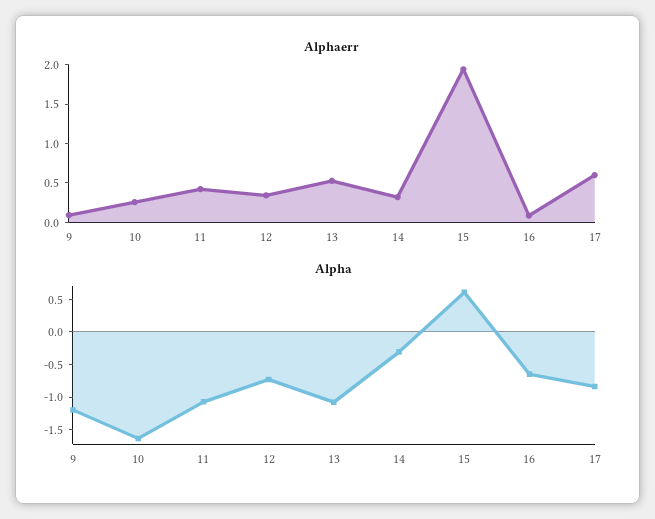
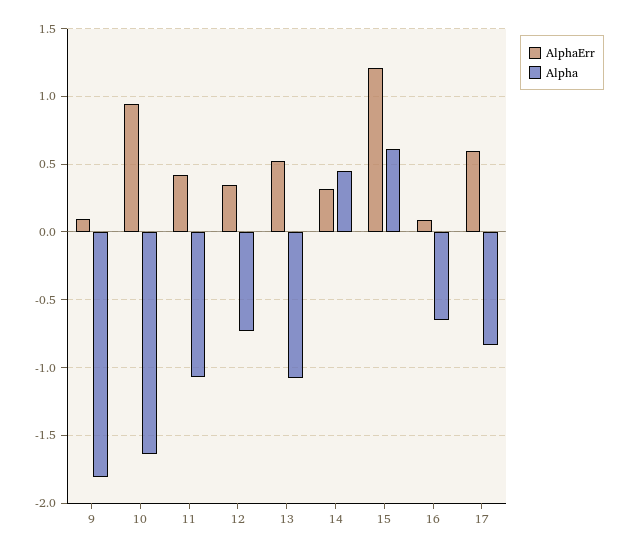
Alphaerr, 10: 0.25 -> 0.95
Alphaerr, 15: 2 -> 1.2
Alpha, 9: -1.25 -> -1.8
Alpha, 14: -0.25 -> 0.45

